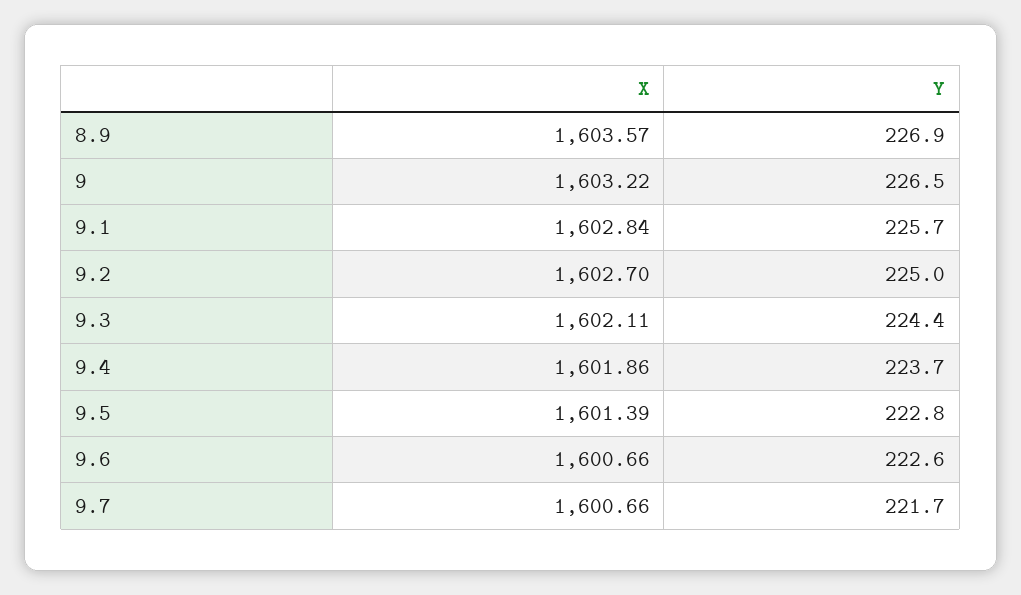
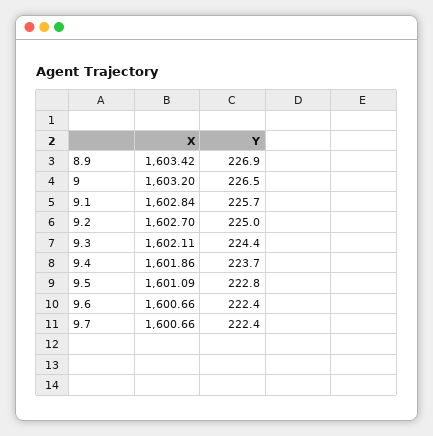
X, 8.9: 1603.57 -> 1603.42
X, 9: 1603.22 -> 1603.2
X, 9.5: 1601.39 -> 1601.09
Y, 9.6: 222.6 -> 222.4
Y, 9.7: 221.7 -> 222.4

